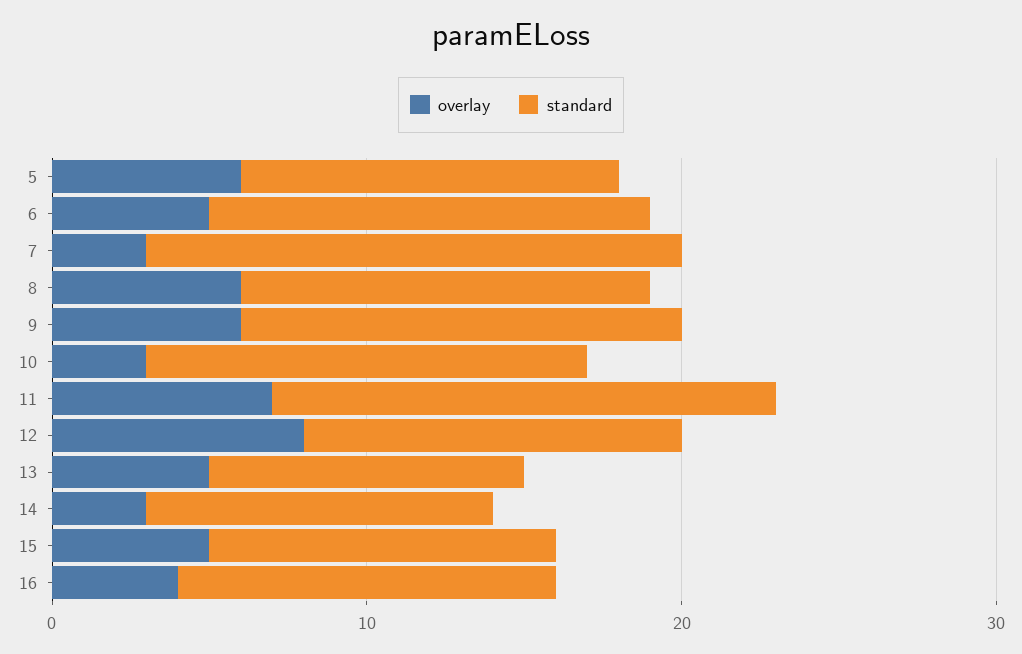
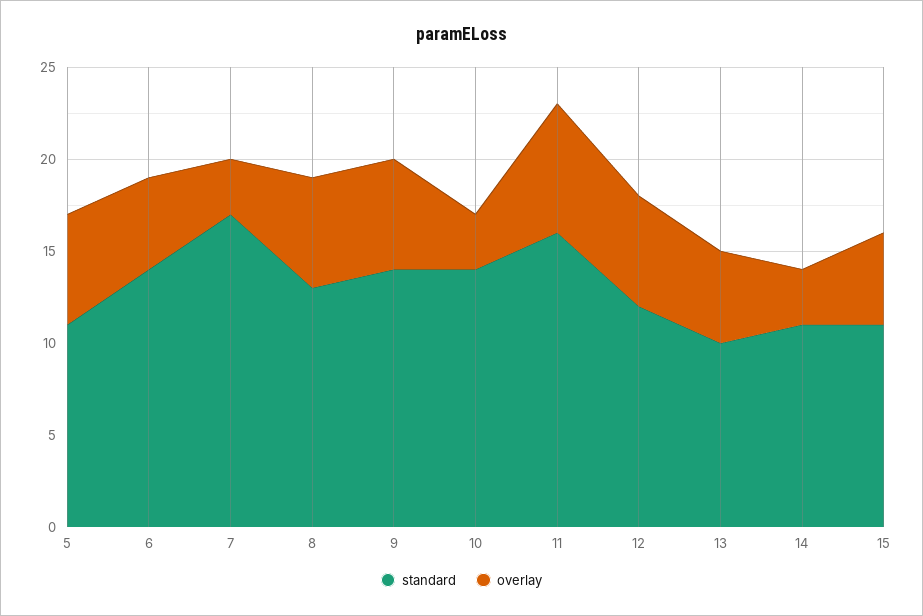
standard, 5: 12 -> 11
overlay, 12: 8 -> 6
overlay, 16: 4 -> none
standard, 16: 12 -> none

